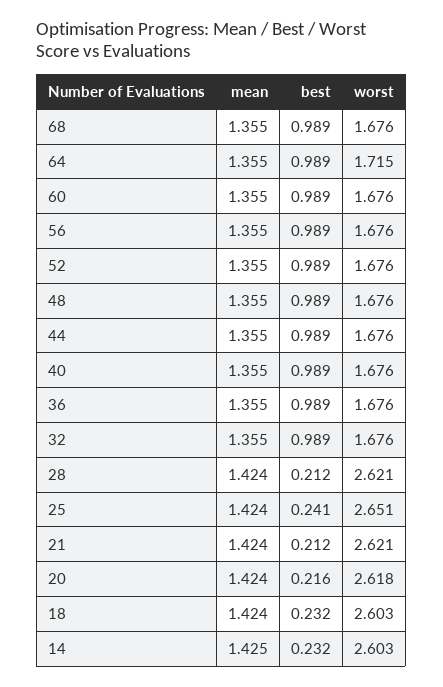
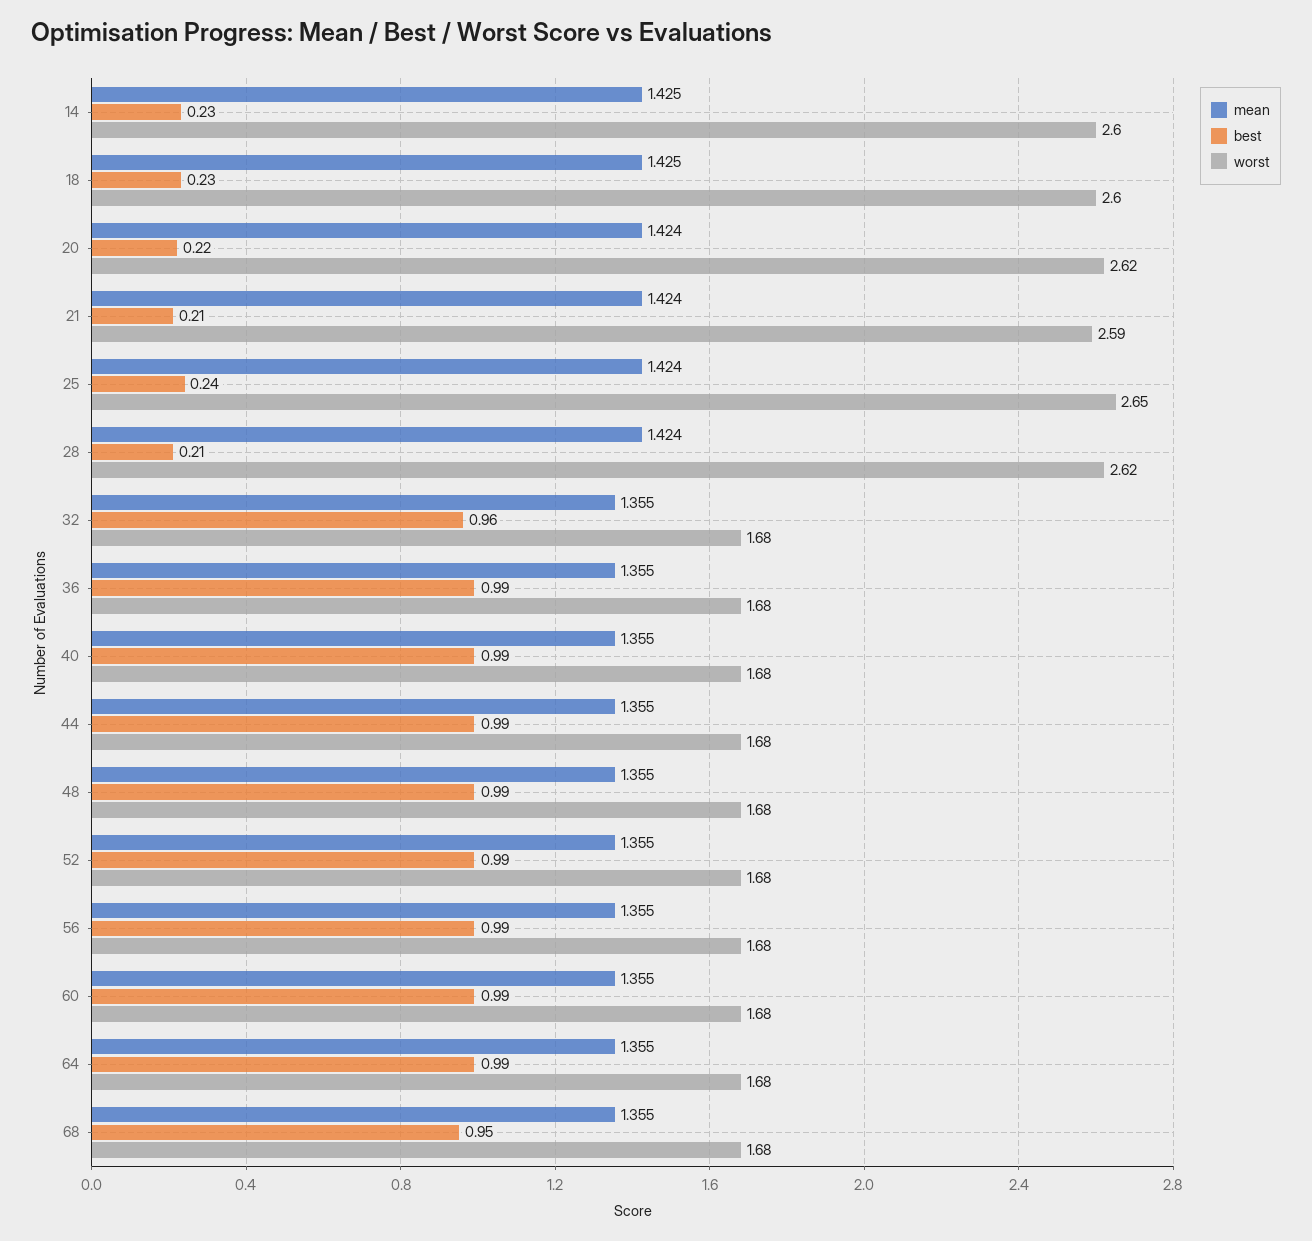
best, 68: 0.989 -> 0.95
worst, 64: 1.715 -> 1.68
best, 32: 0.989 -> 0.96
worst, 21: 2.621 -> 2.59
mean, 18: 1.424 -> 1.425

